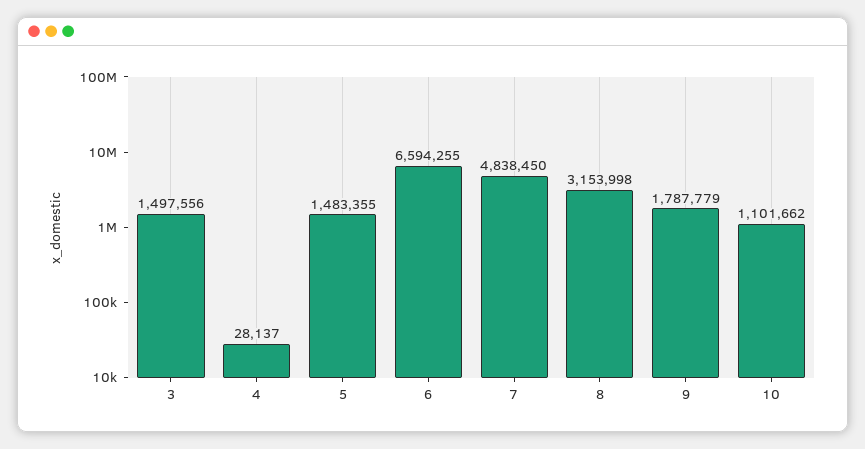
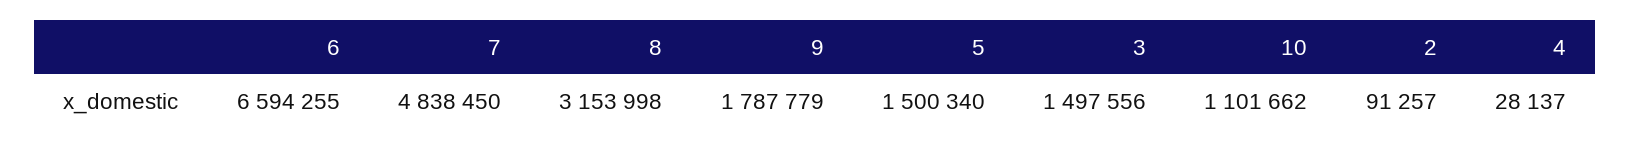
5: 1483355 -> 1500340
2: none -> 91257

